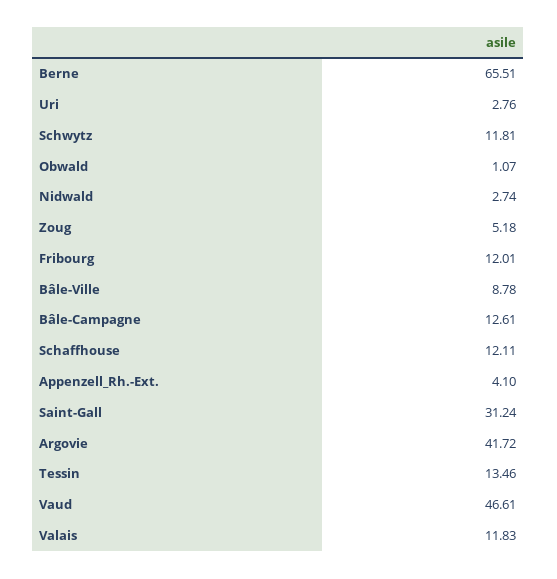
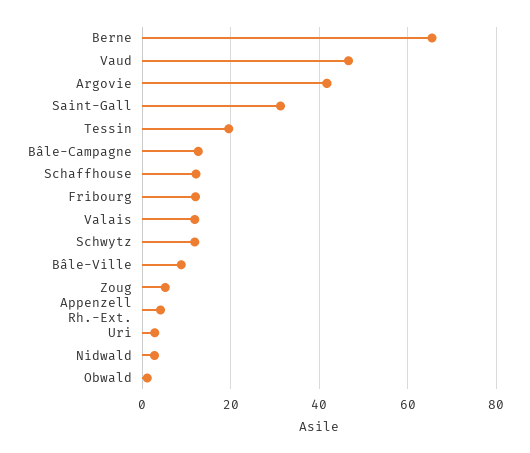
Tessin: 13.46 -> 20

